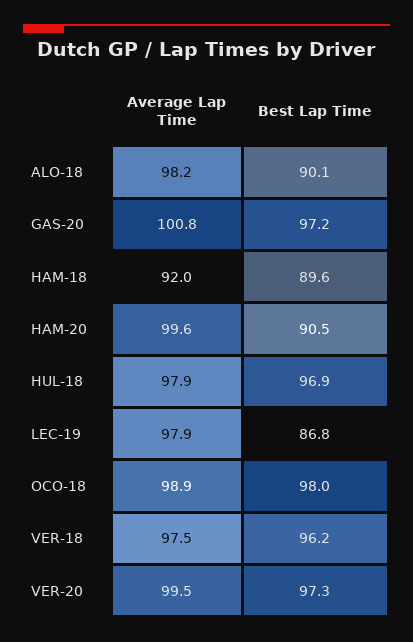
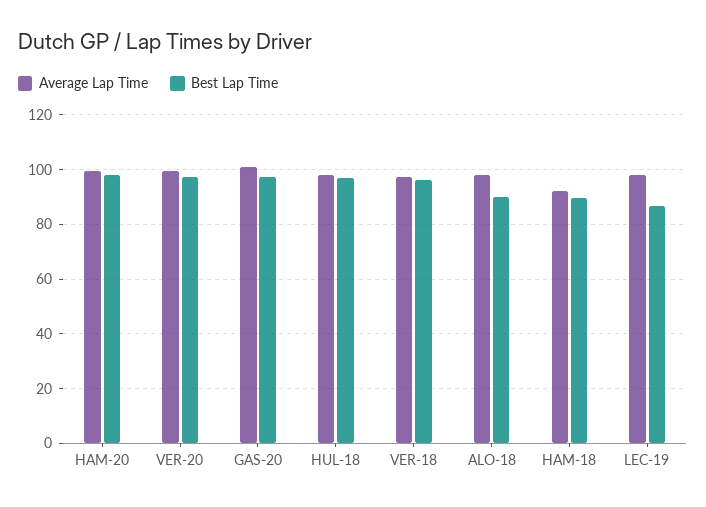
Best Lap Time, HAM-20: 90.5 -> 97.5
Average Lap Time, OCO-18: 98.9 -> none
Best Lap Time, OCO-18: 98 -> none

